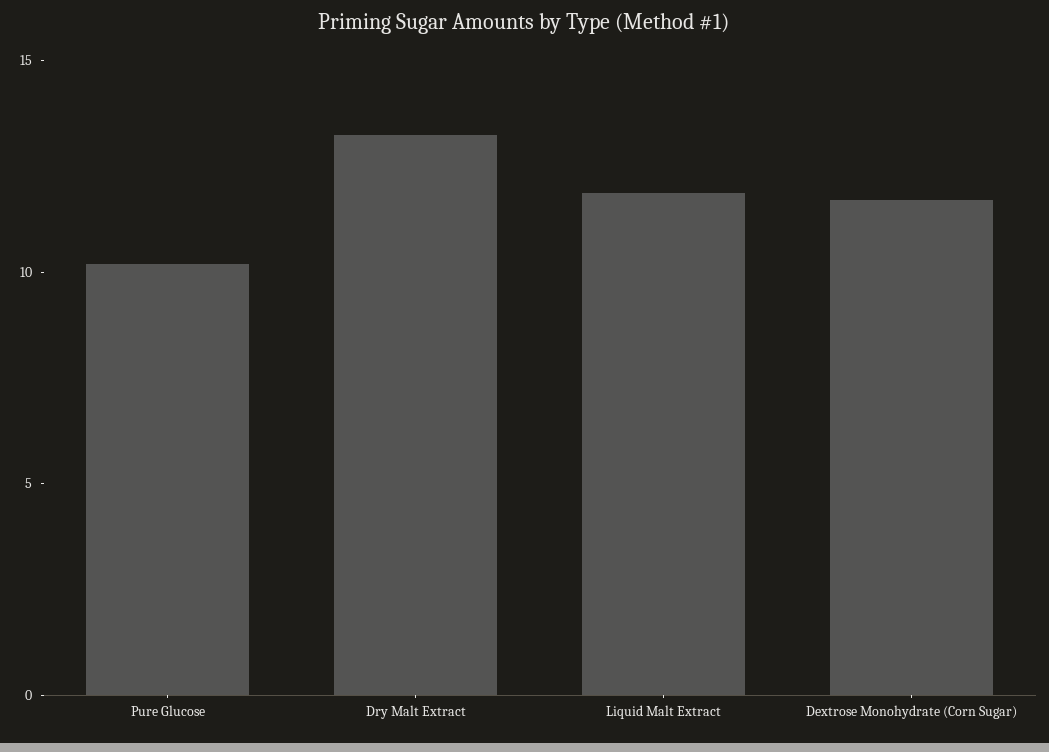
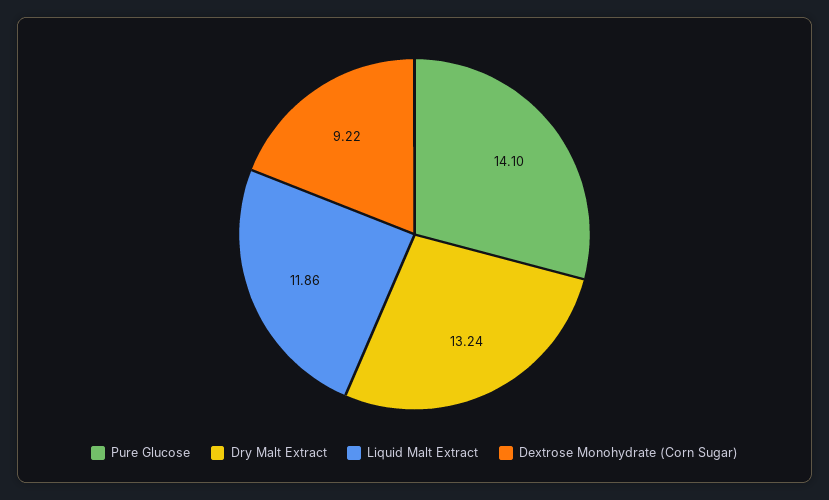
Pure Glucose: 10 -> 14.1
Dextrose Monohydrate (Corn Sugar): 12 -> 9.22

